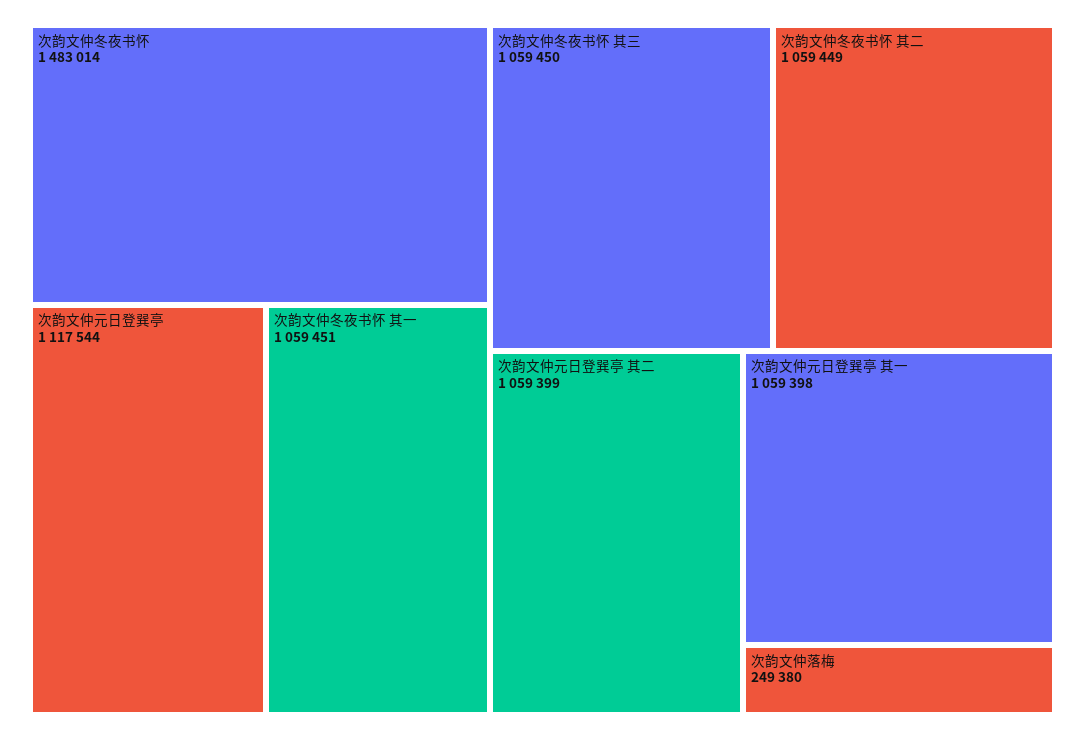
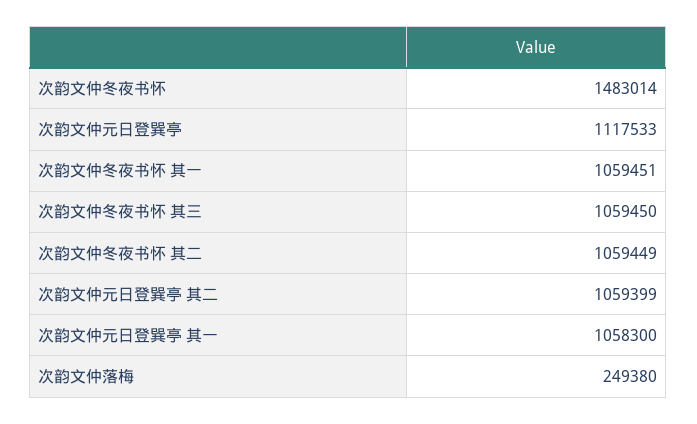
次韵文仲元日登巽亭: 1117544 -> 1117533
次韵文仲元日登巽亭 其一: 1059398 -> 1058300

